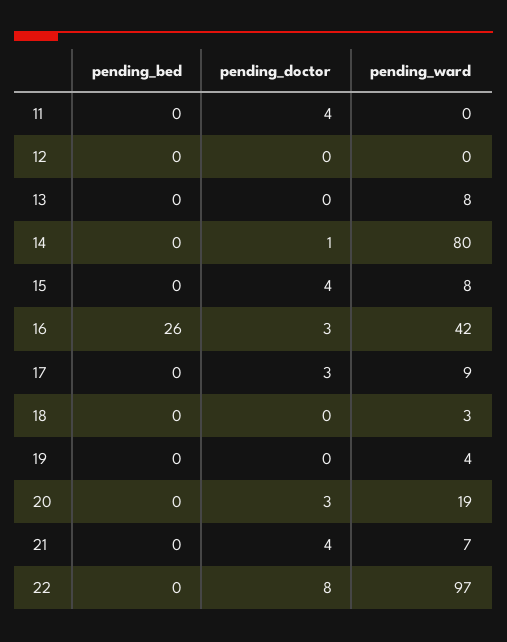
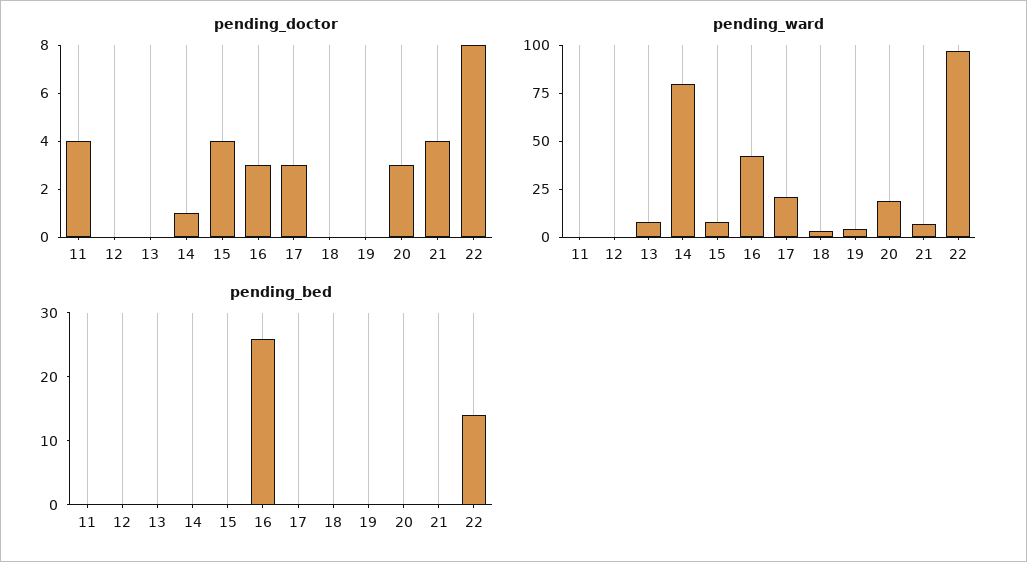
pending_ward, 17: 9 -> 20
pending_bed, 22: 0 -> 15

